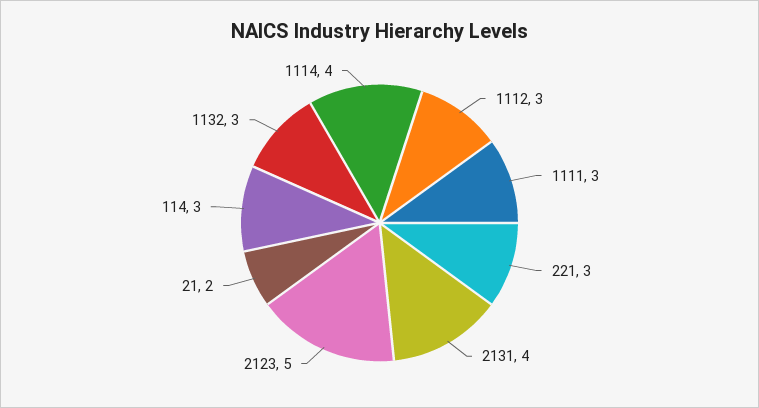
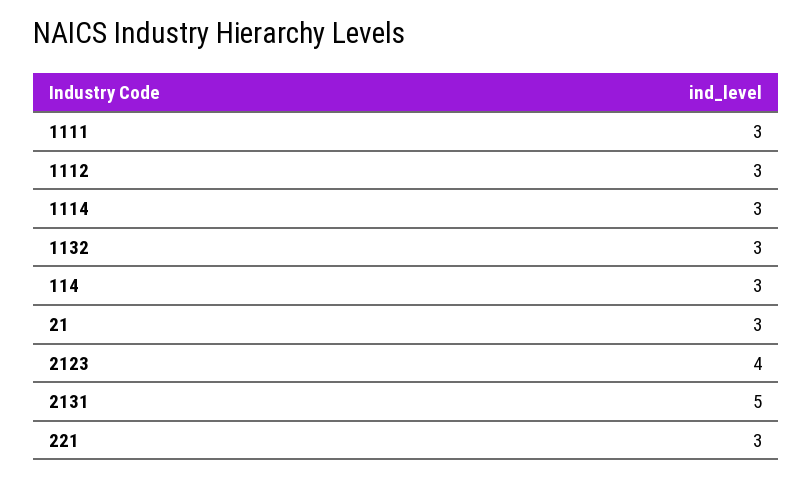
2131: 4 -> 5
2123: 5 -> 4
21: 2 -> 3
1114: 4 -> 3

